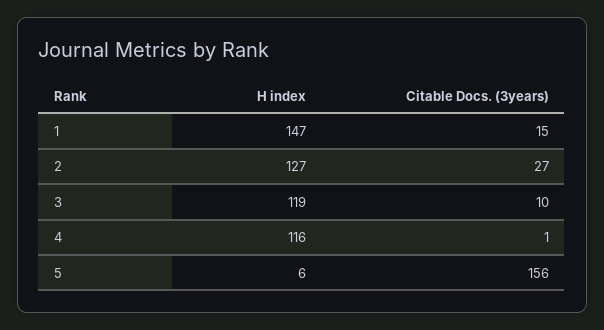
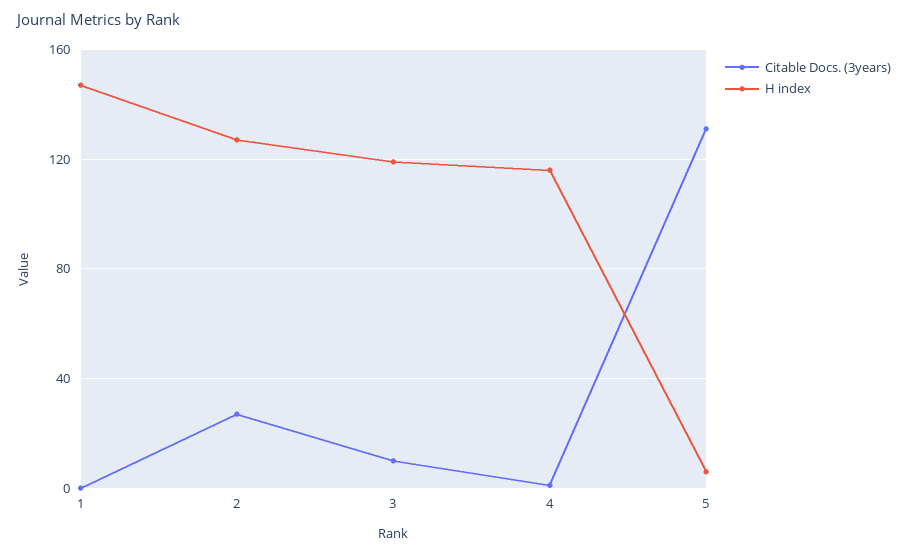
Citable Docs. (3years), 1: 15 -> 0
Citable Docs. (3years), 5: 156 -> 130

